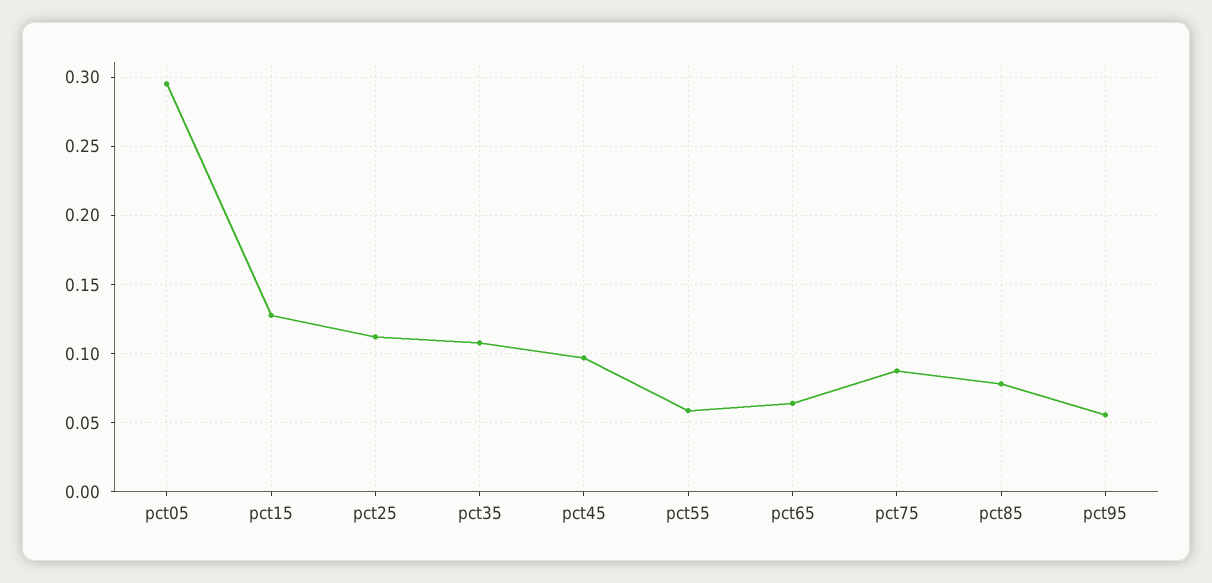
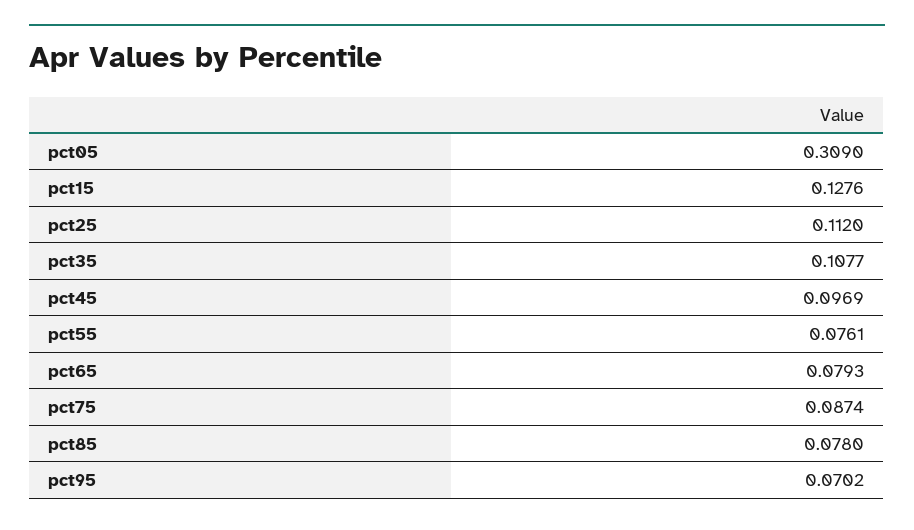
pct05: 0.295 -> 0.309
pct55: 0.06 -> 0.0761
pct65: 0.065 -> 0.0793
pct95: 0.055 -> 0.0702

